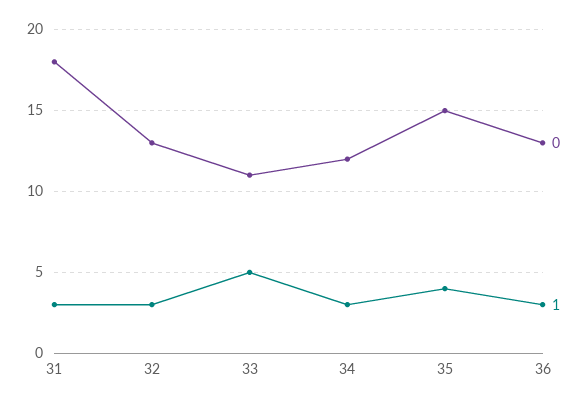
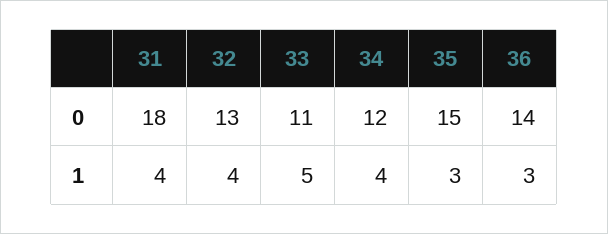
1, 31: 3 -> 4
1, 32: 3 -> 4
1, 34: 3 -> 4
1, 35: 4 -> 3
0, 36: 13 -> 14

